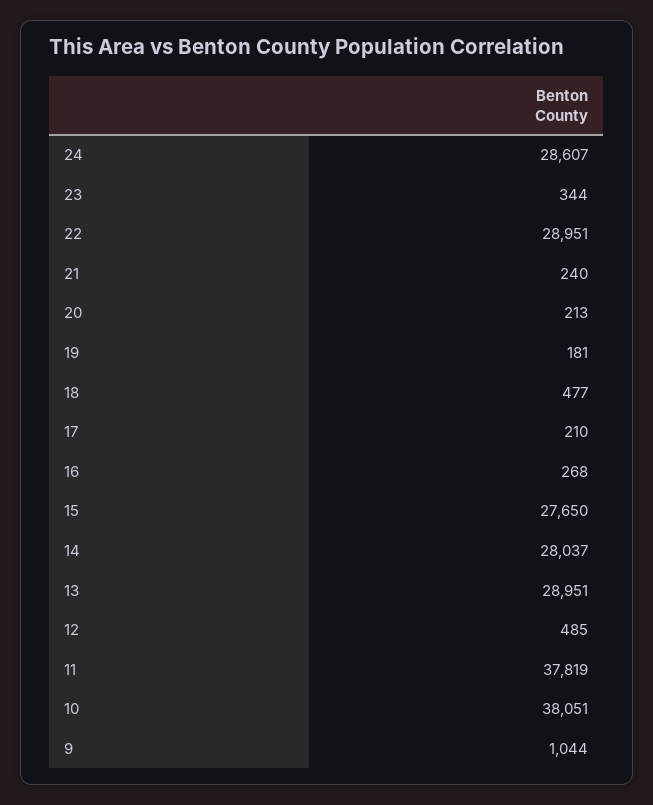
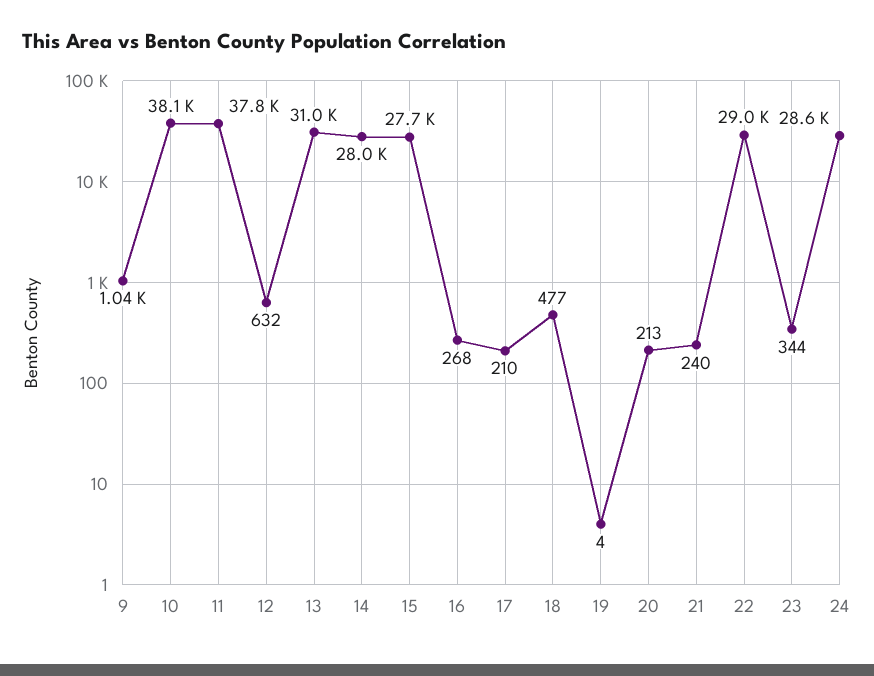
19: 181 -> 4
13: 28951 -> 31000
12: 485 -> 632

